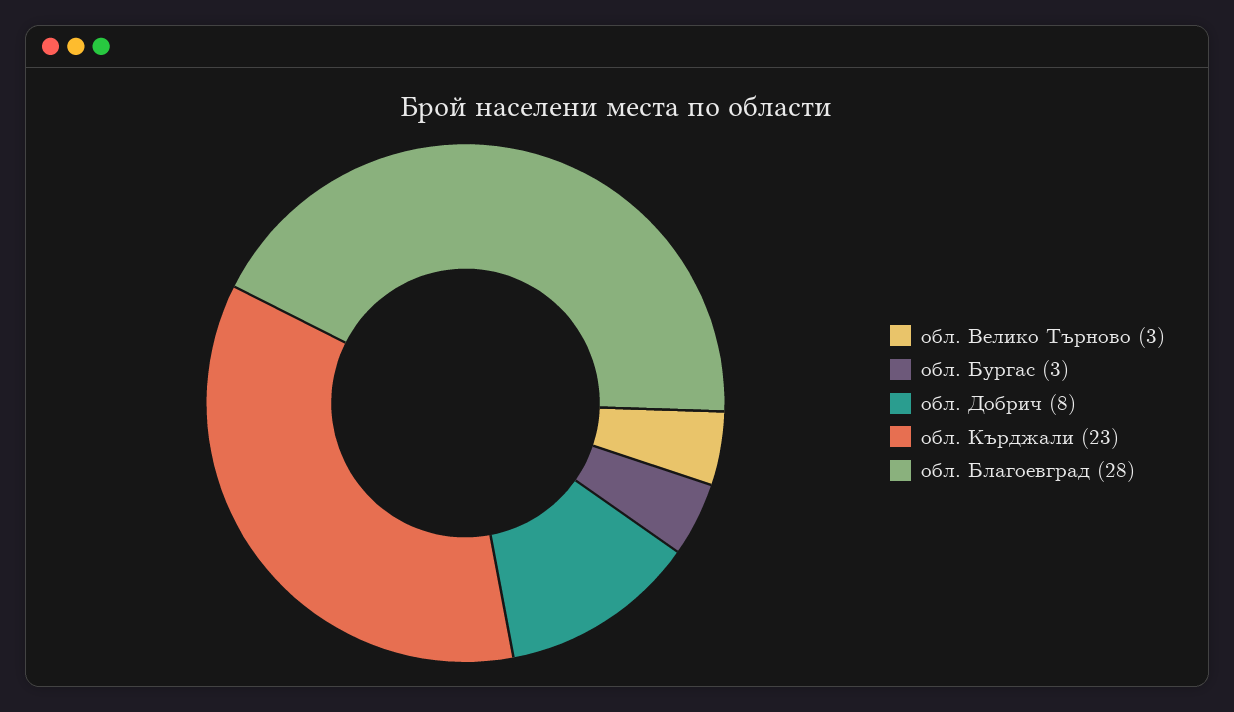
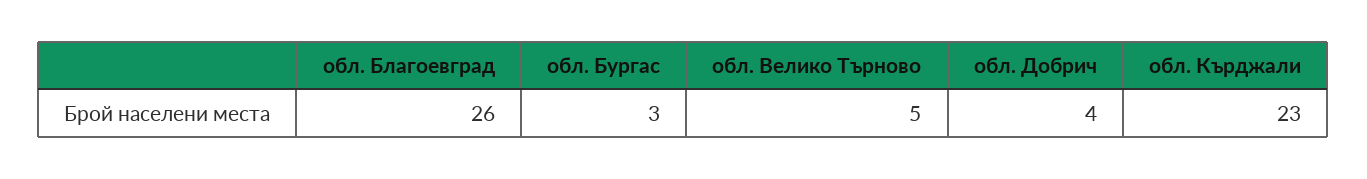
обл. Велико Търново: 3 -> 5
обл. Добрич: 8 -> 4
обл. Благоевград: 28 -> 26

